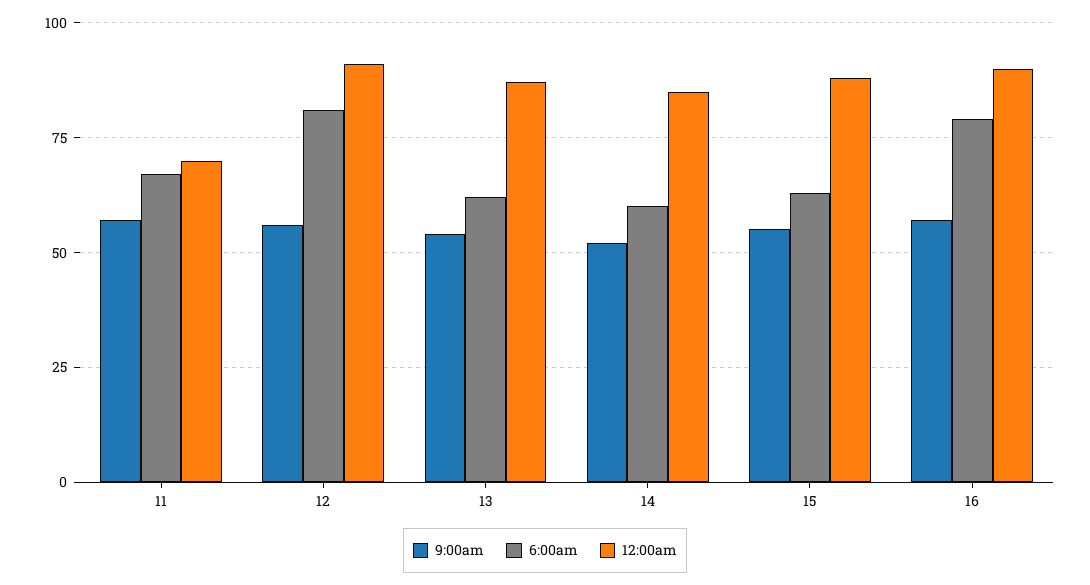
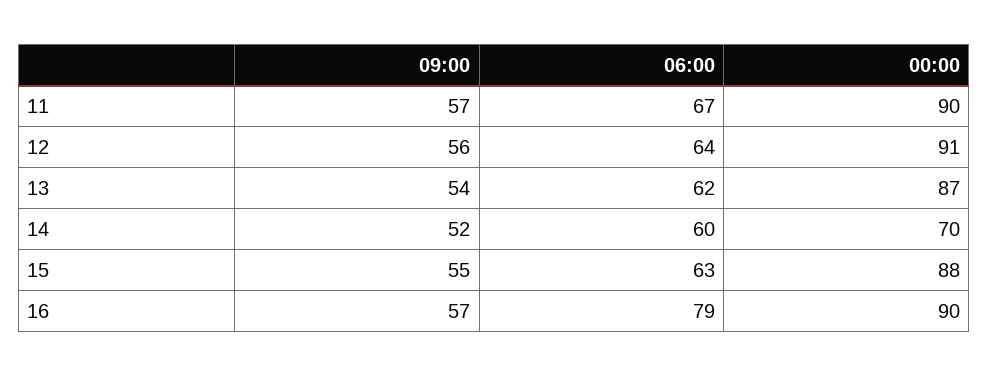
12:00am, 11: 70 -> 90
6:00am, 12: 80 -> 64
12:00am, 14: 85 -> 70

